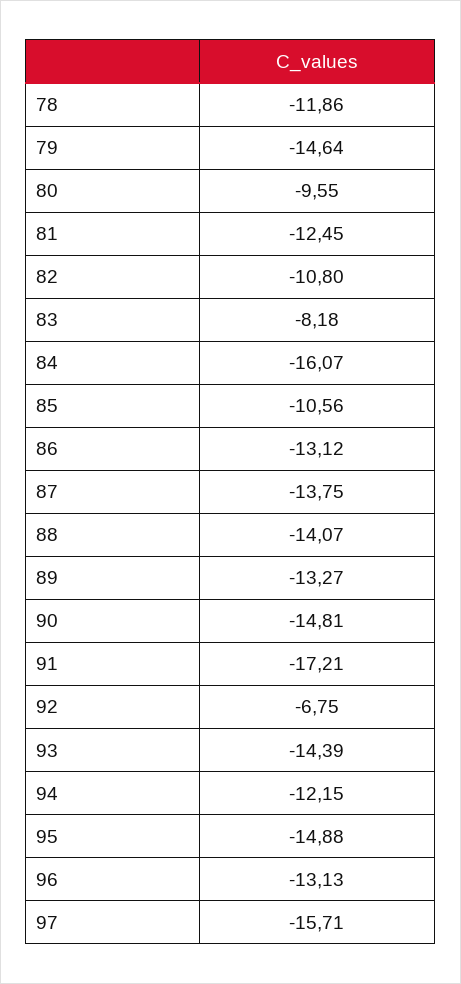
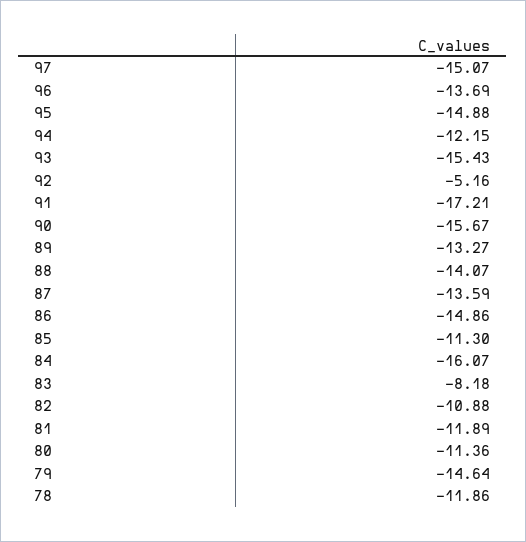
80: -9.55 -> -11.36
81: -12.45 -> -11.89
82: -10.8 -> -10.88
85: -10.56 -> -11.3
86: -13.12 -> -14.86
87: -13.75 -> -13.59
90: -14.81 -> -15.67
92: -6.75 -> -5.16
93: -14.39 -> -15.43
96: -13.13 -> -13.69
97: -15.71 -> -15.07

